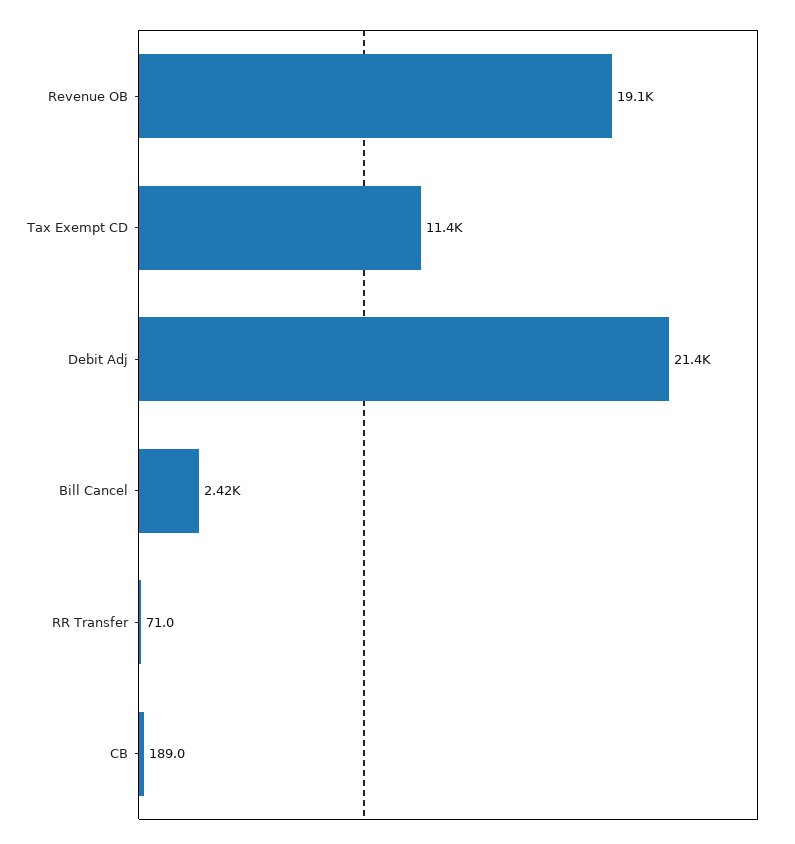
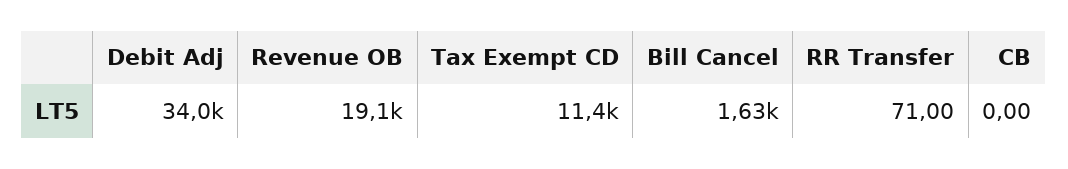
Debit Adj: 21400 -> 34000
Bill Cancel: 2420 -> 1630
CB: 189 -> 0

